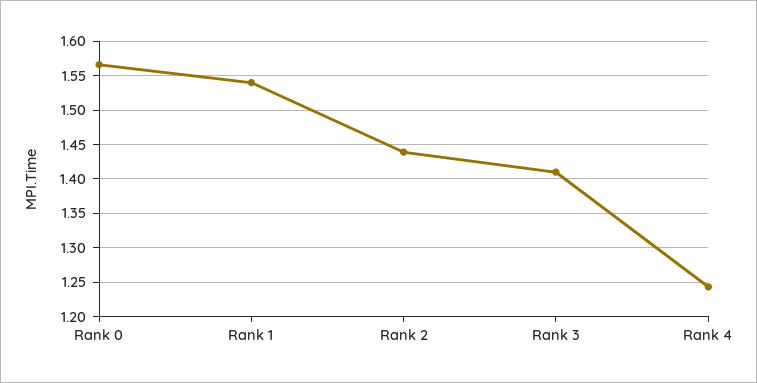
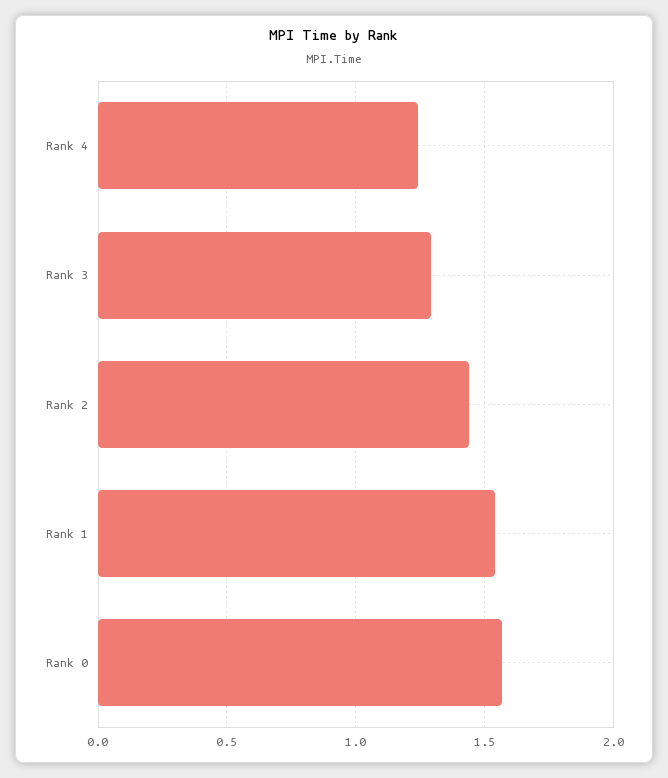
Rank 3: 1.41 -> 1.3

